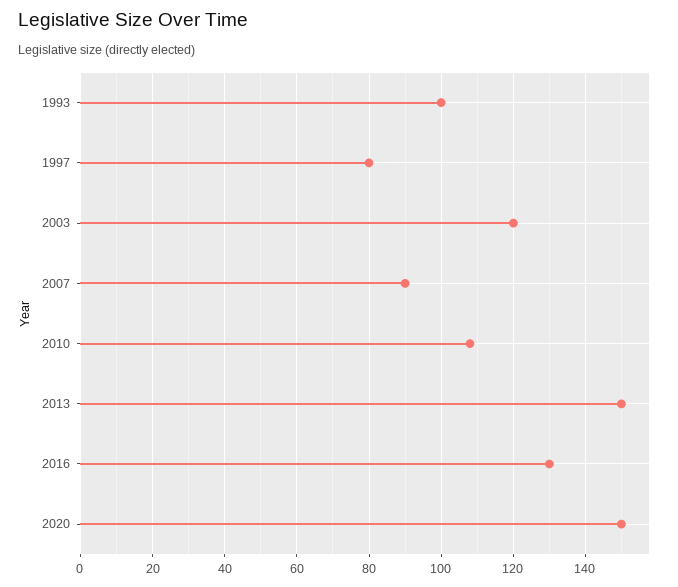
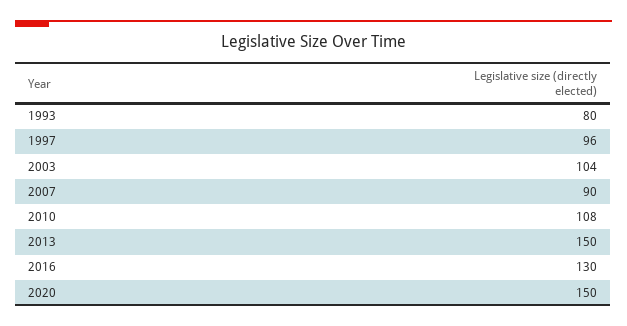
1993: 100 -> 80
1997: 80 -> 96
2003: 120 -> 104

